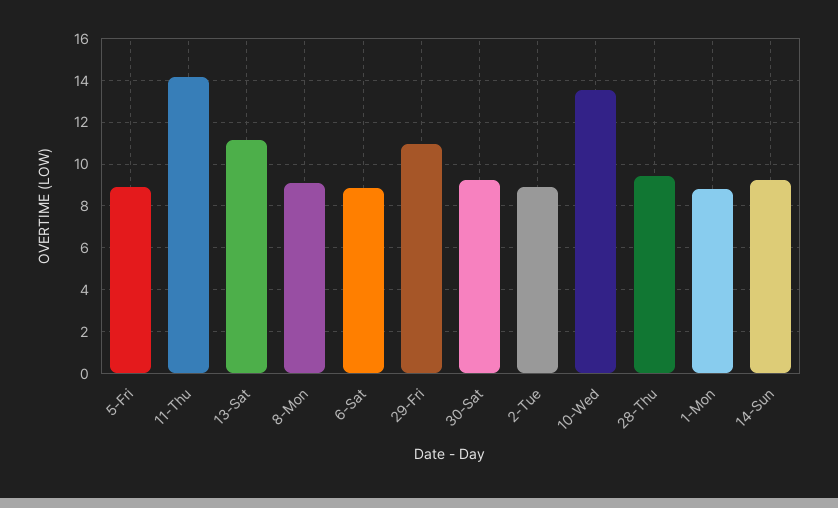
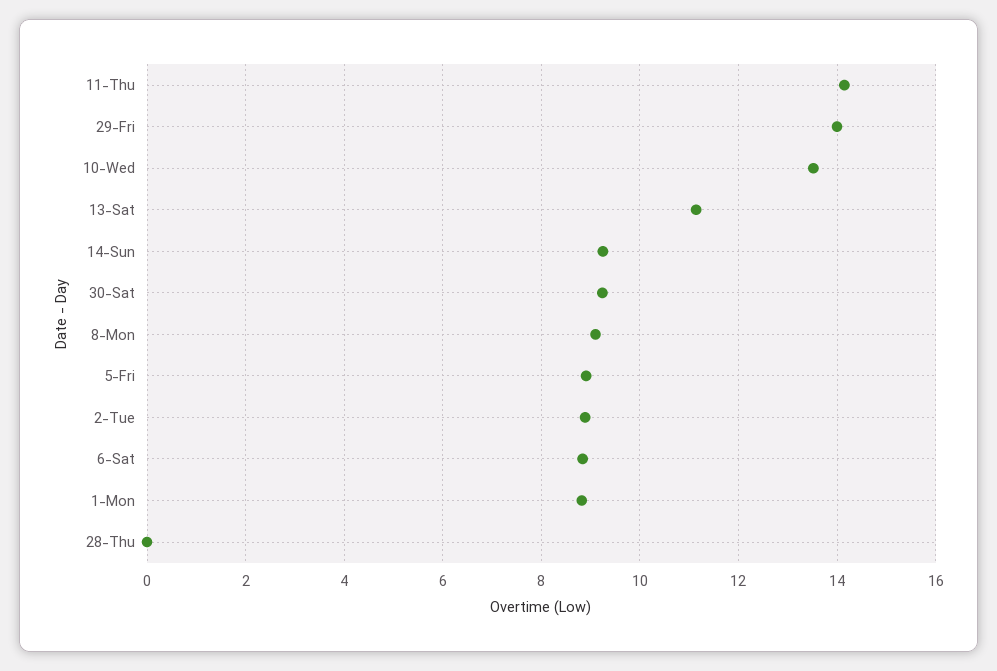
29-Fri: 11 -> 14
28-Thu: 9.5 -> 0

